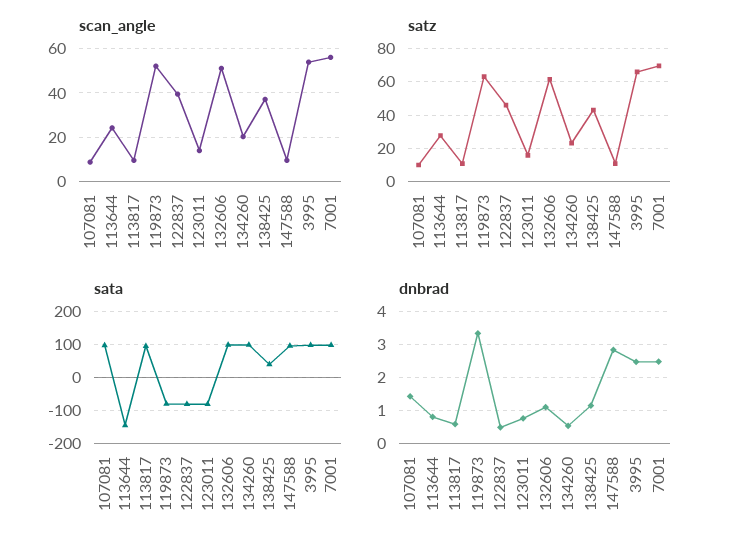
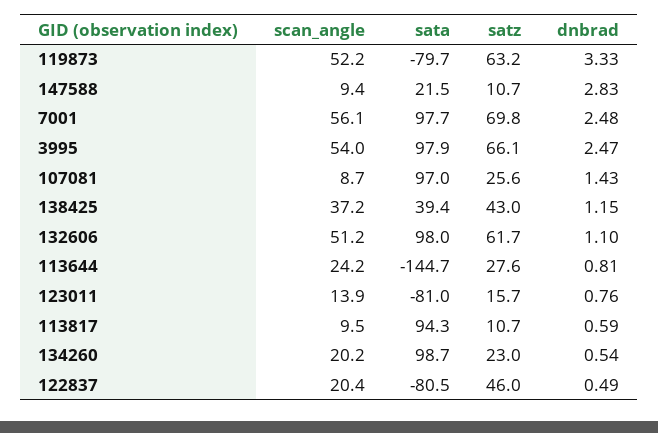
scan_angle, 122837: 40 -> 20.4
satz, 107081: 10 -> 25.6
sata, 147588: 100 -> 21.5

